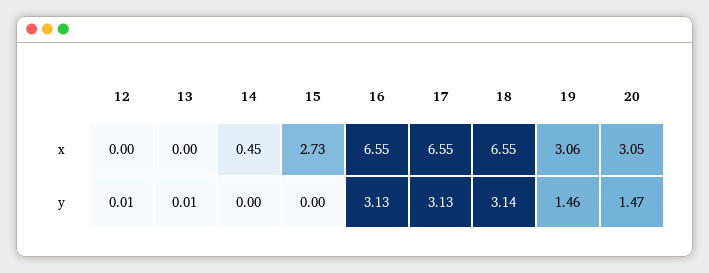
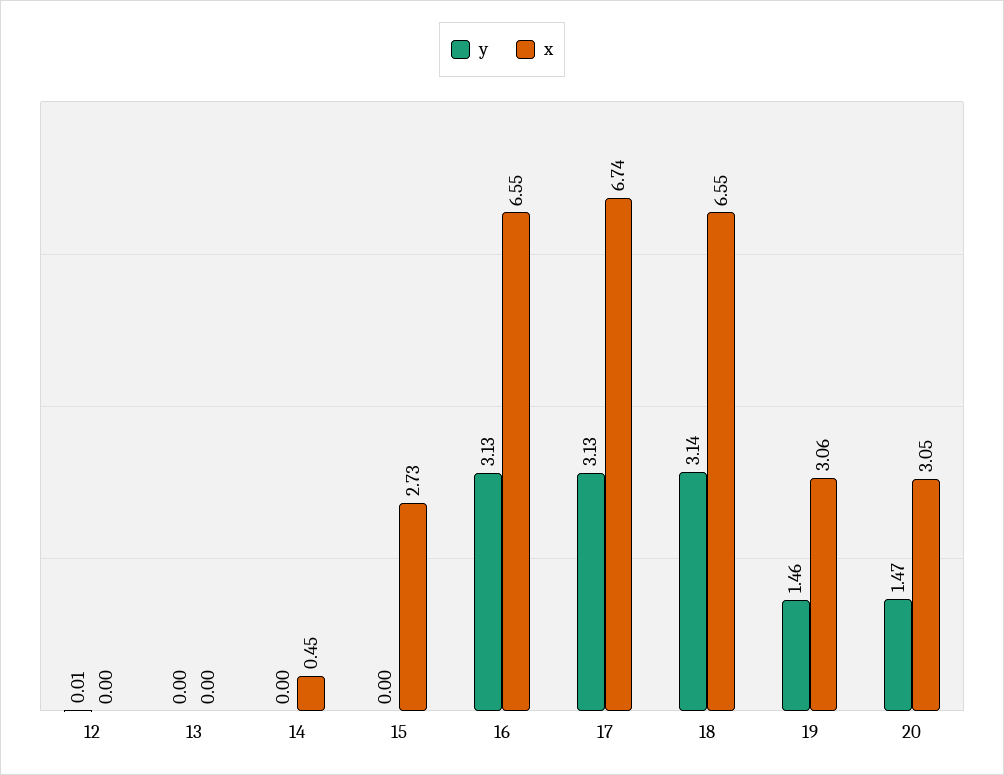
x, 17: 6.55 -> 6.74
y, 13: 0.01 -> 0

